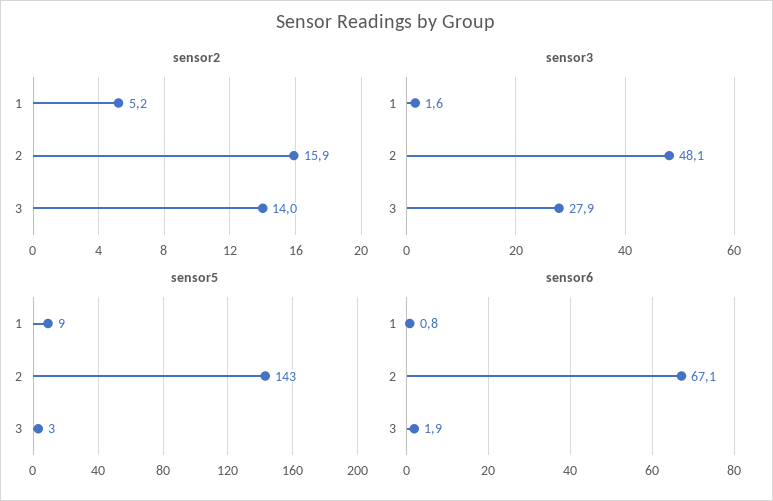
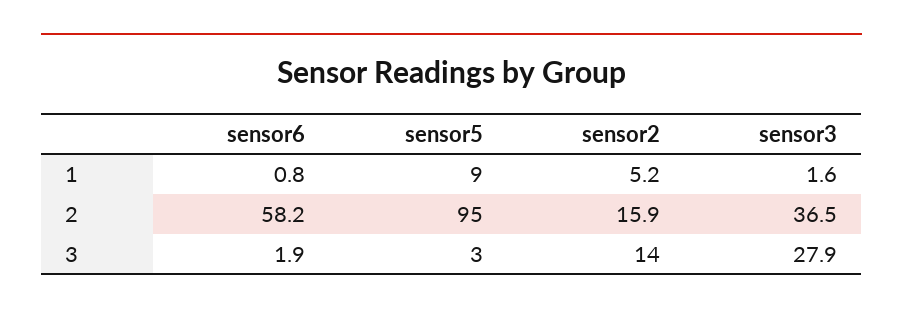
sensor3, 2: 48.1 -> 36.5
sensor5, 2: 143 -> 95
sensor6, 2: 67.1 -> 58.2

